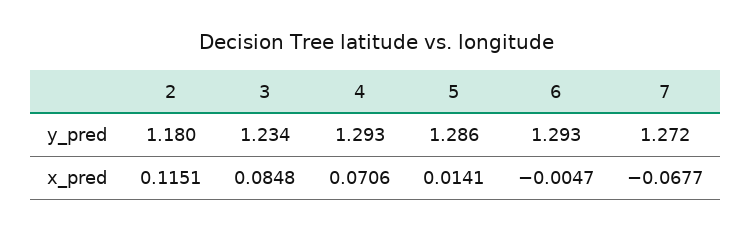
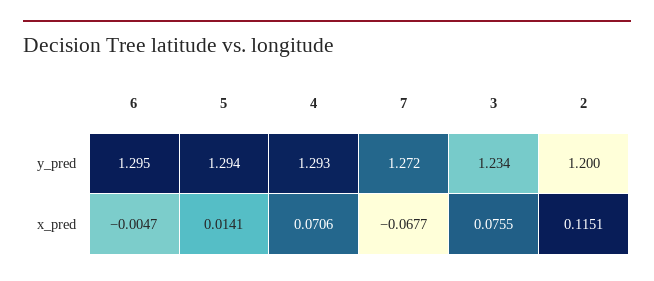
2, y_pred: 1.18 -> 1.2
5, y_pred: 1.286 -> 1.294
6, y_pred: 1.293 -> 1.295
3, x_pred: 0.0848 -> 0.0755

